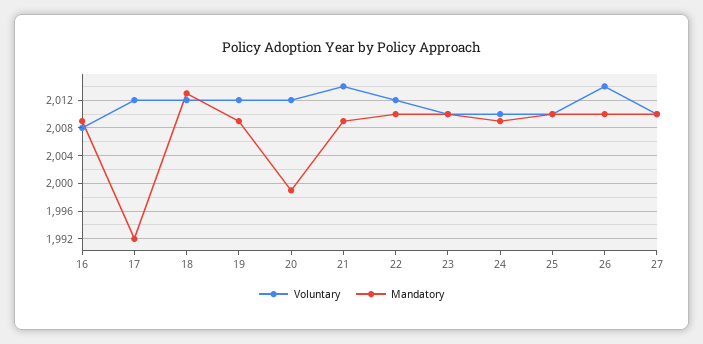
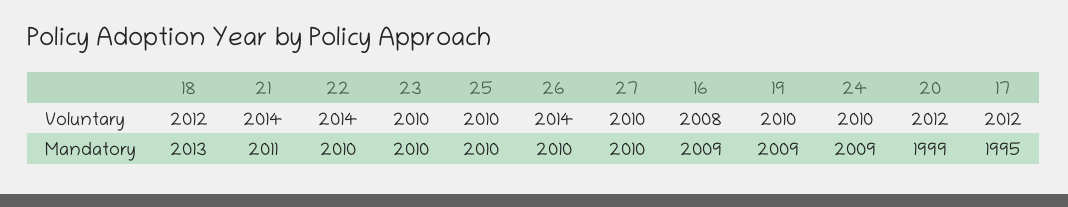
Mandatory, 17: 1992 -> 1995
Voluntary, 19: 2012 -> 2010
Mandatory, 21: 2009 -> 2011
Voluntary, 22: 2012 -> 2014

